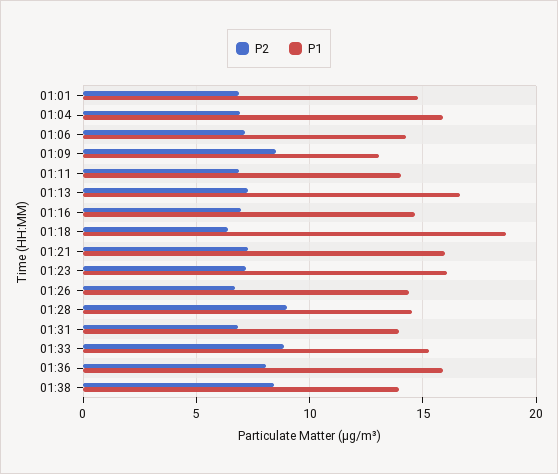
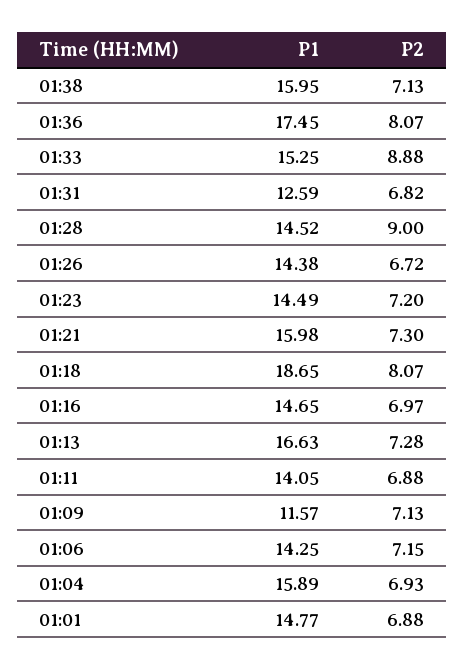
P2, 01:09: 8.5 -> 7.13
P1, 01:09: 13 -> 11.57
P2, 01:18: 6.5 -> 8.07
P1, 01:23: 16 -> 14.49
P1, 01:31: 14 -> 12.59
P1, 01:36: 16 -> 17.45
P2, 01:38: 8.5 -> 7.13
P1, 01:38: 14 -> 15.95

